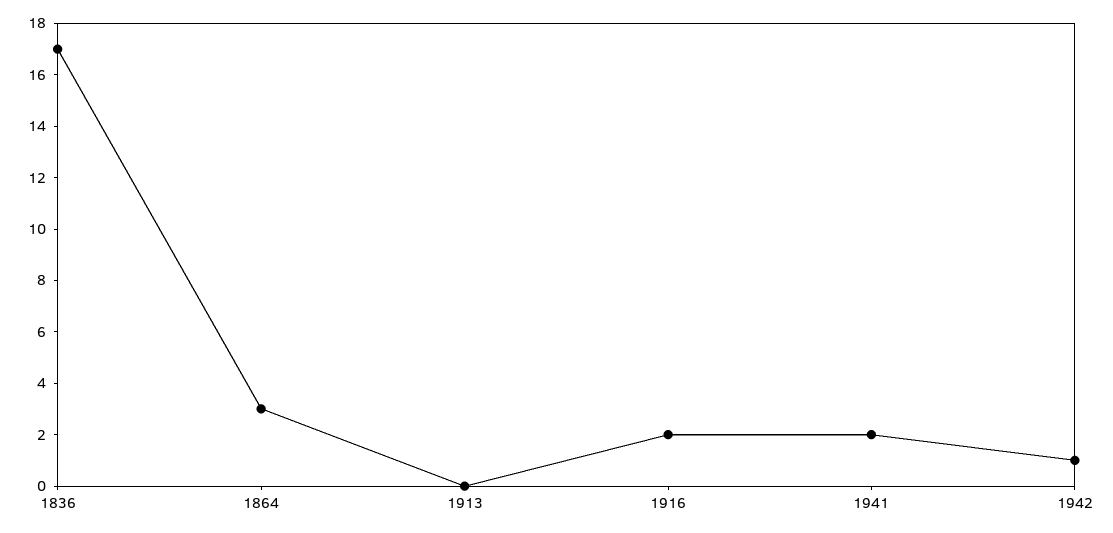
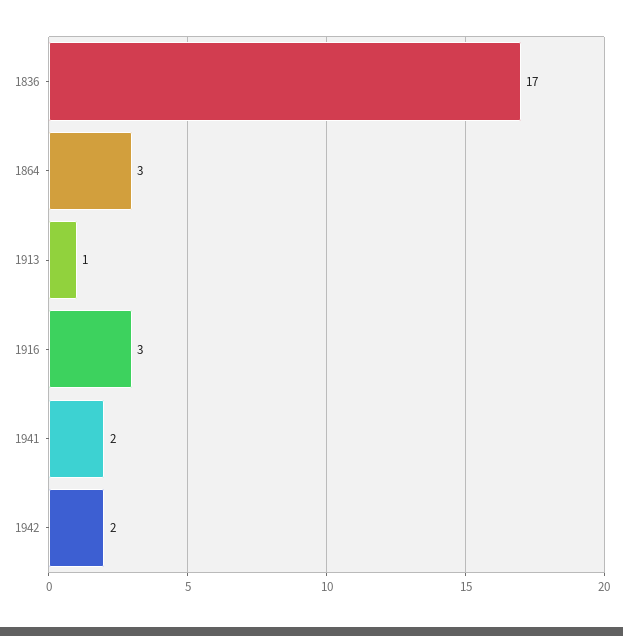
1913: 0 -> 1
1916: 2 -> 3
1942: 1 -> 2

